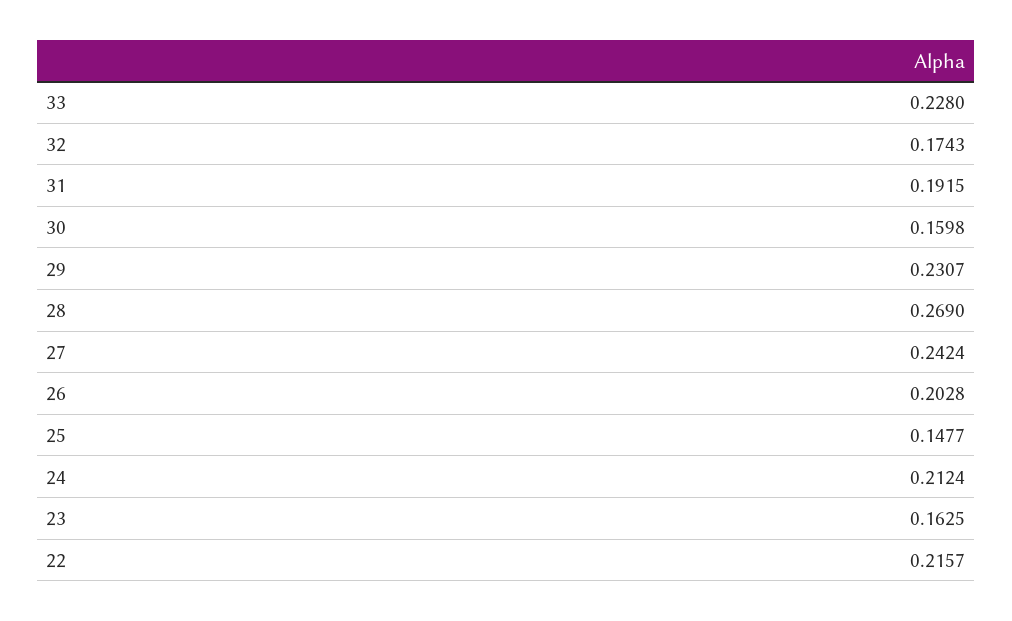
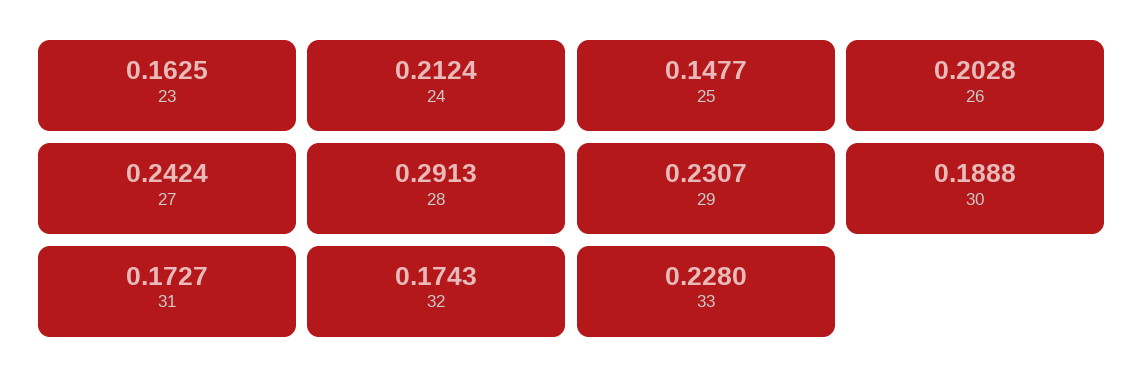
31: 0.1915 -> 0.1727
30: 0.1598 -> 0.1888
28: 0.269 -> 0.2913
22: 0.2157 -> none

